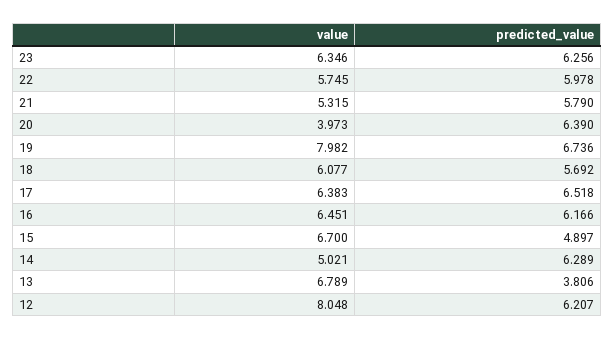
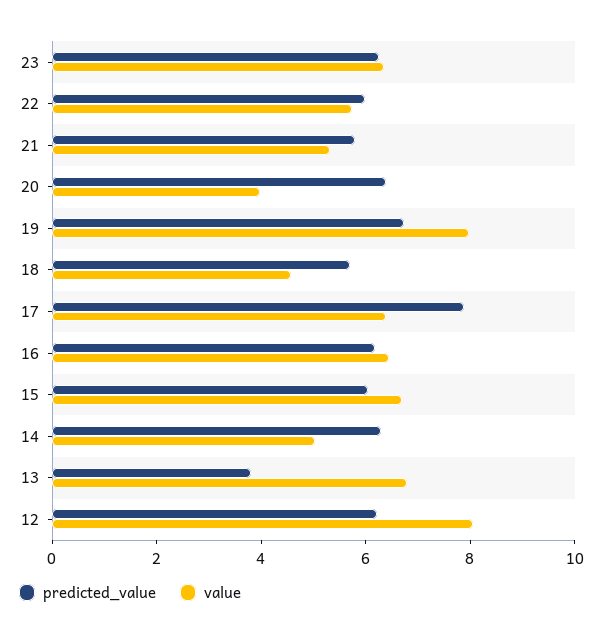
value, 18: 6.077 -> 4.5
predicted_value, 17: 6.518 -> 8
predicted_value, 15: 4.897 -> 6

